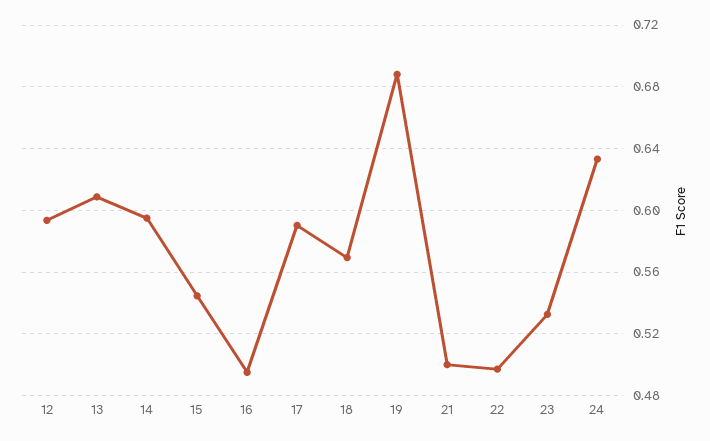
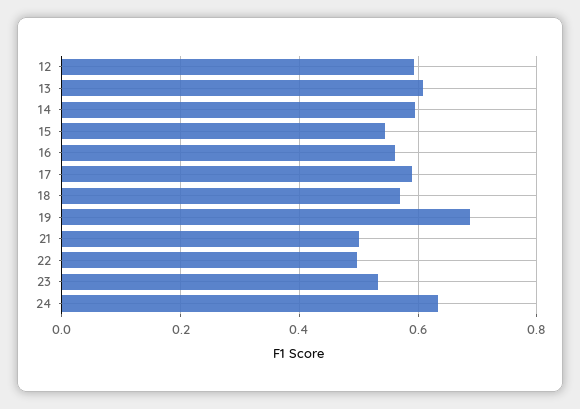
16: 0.495 -> 0.56

